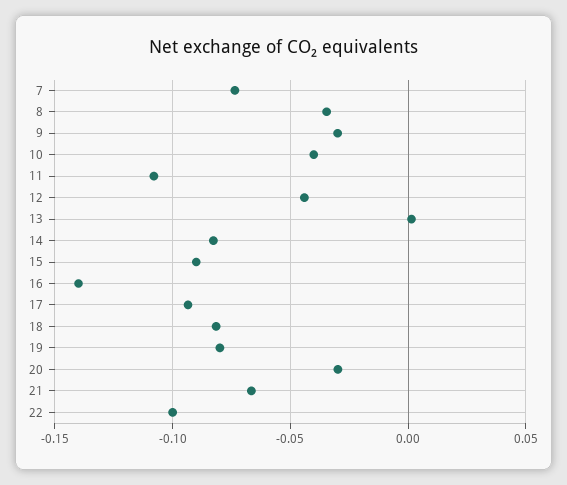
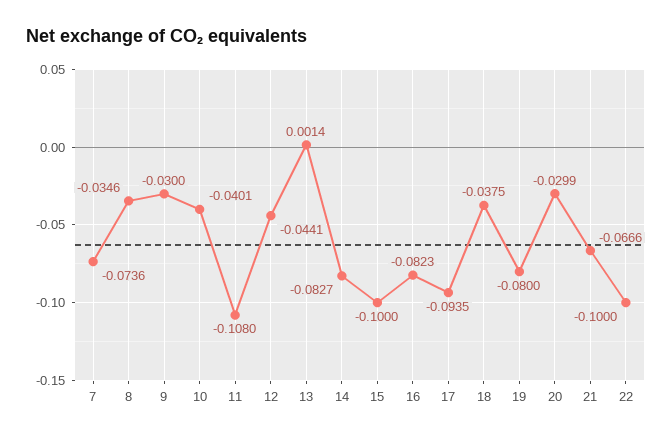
15: -0.09 -> -0.1
16: -0.14 -> -0.0823
18: -0.08 -> -0.0375

